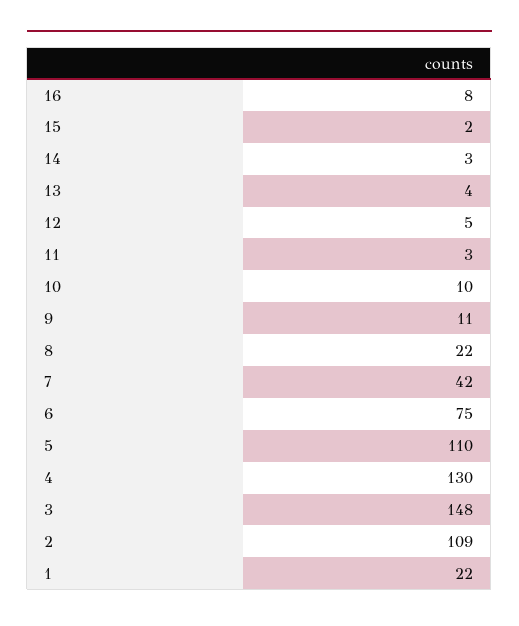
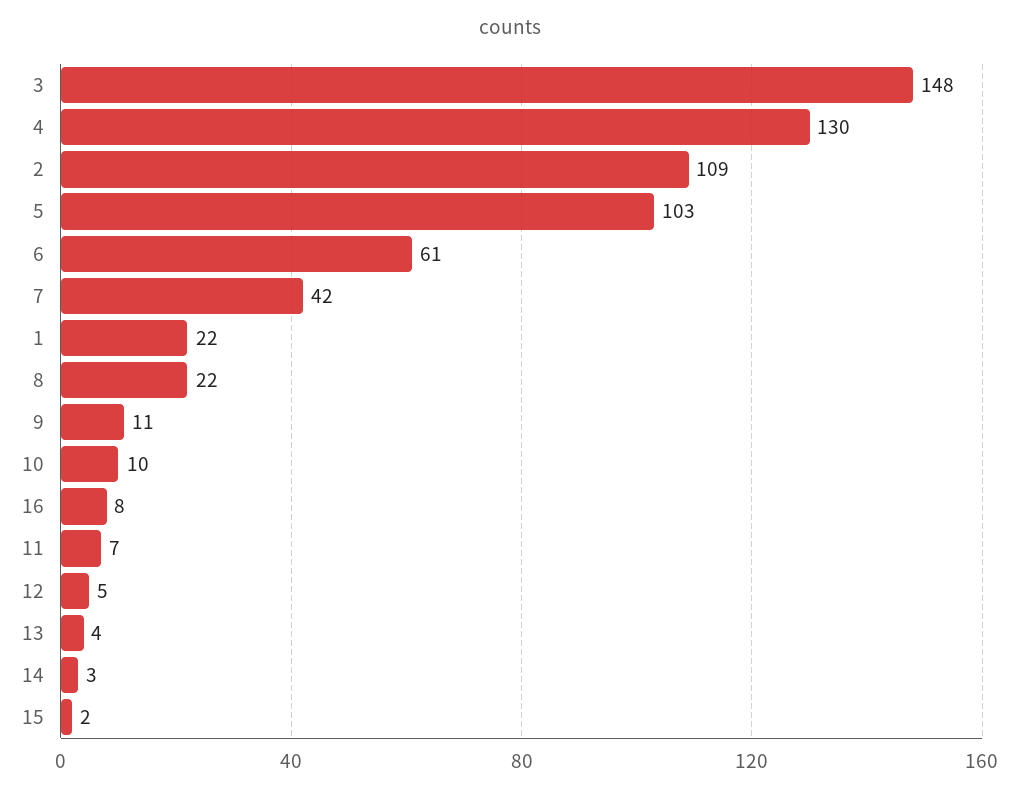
11: 3 -> 7
6: 75 -> 61
5: 110 -> 103

